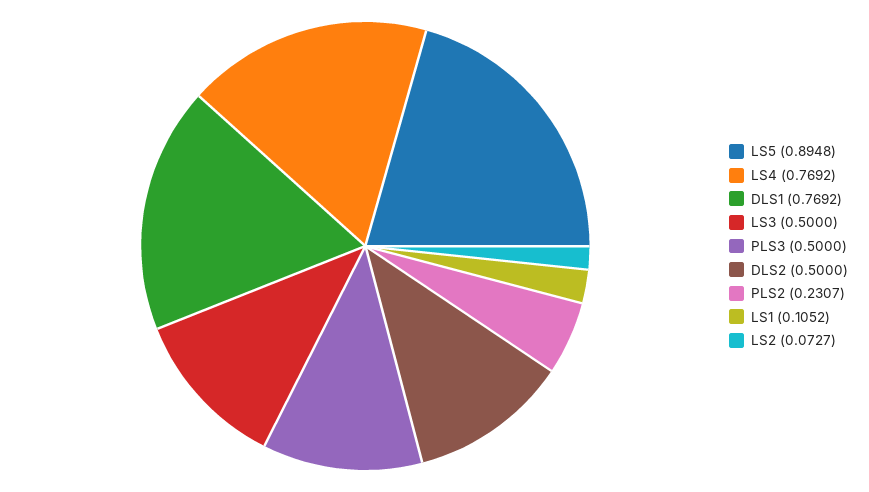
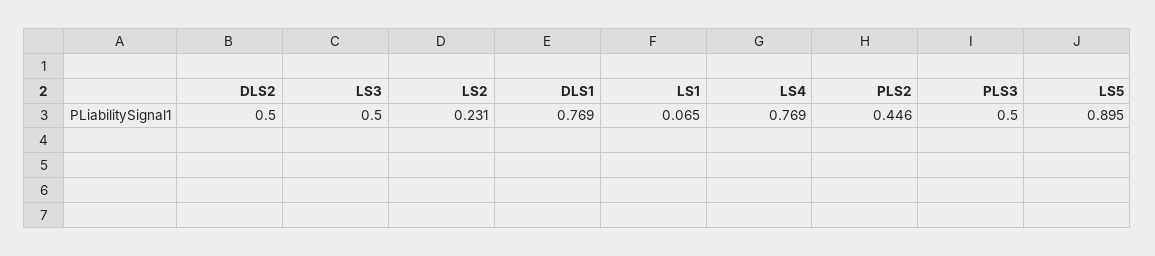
PLS2: 0.2307 -> 0.446
LS1: 0.1052 -> 0.065
LS2: 0.0727 -> 0.231

